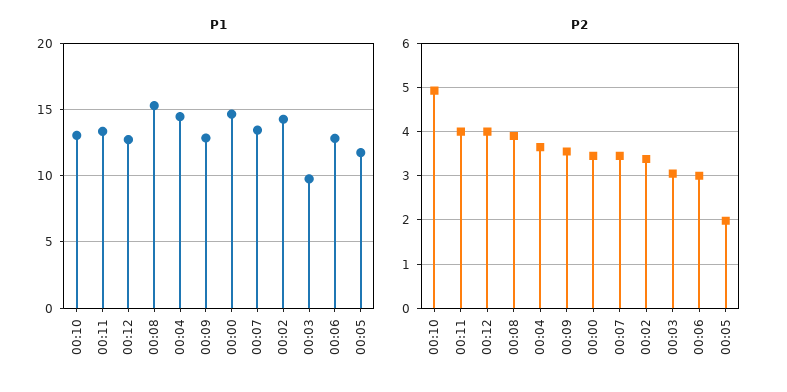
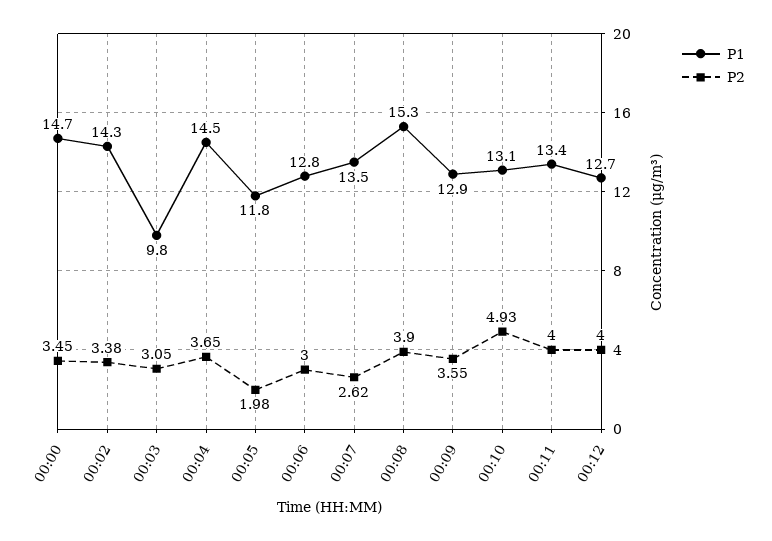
P2, 00:07: 3.4 -> 2.62

